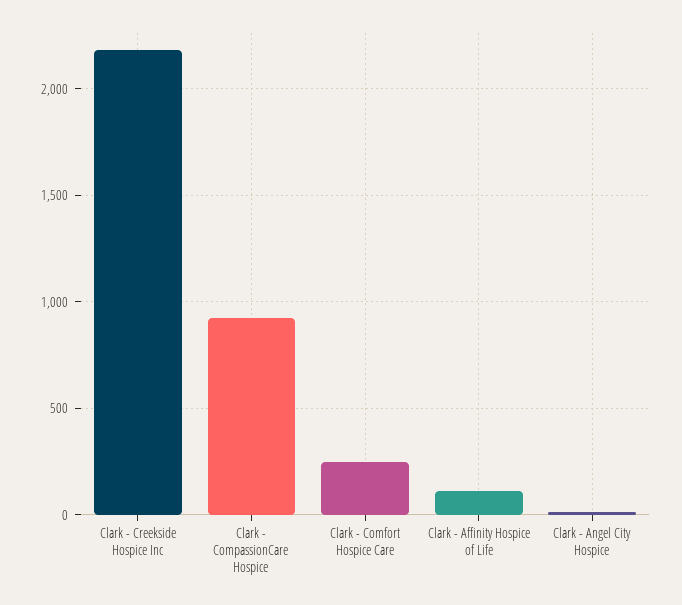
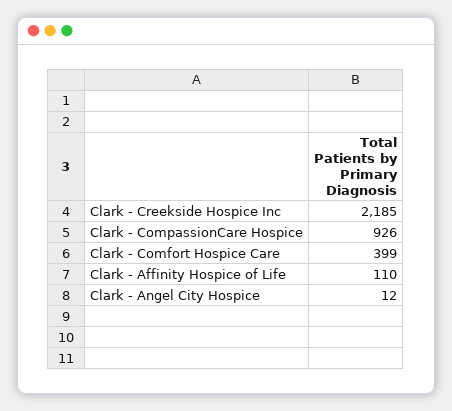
Clark - Comfort Hospice Care: 250 -> 399

